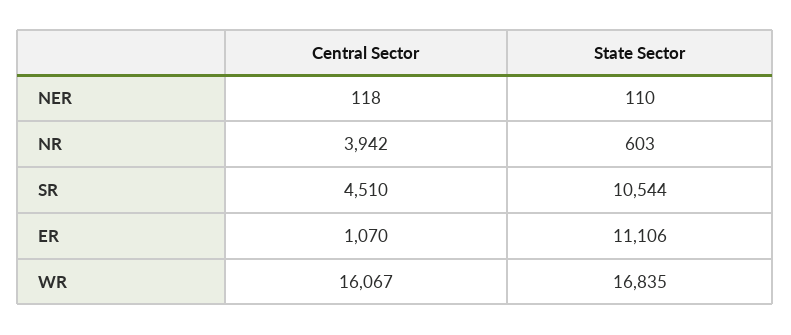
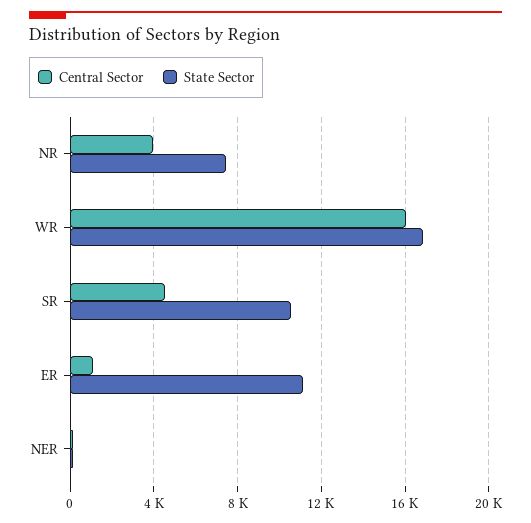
State Sector, NR: 603 -> 7500

